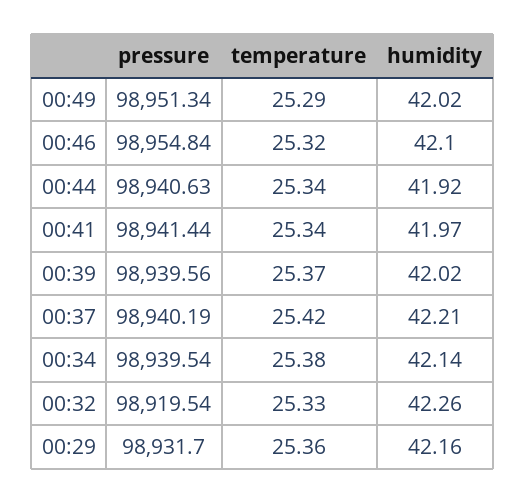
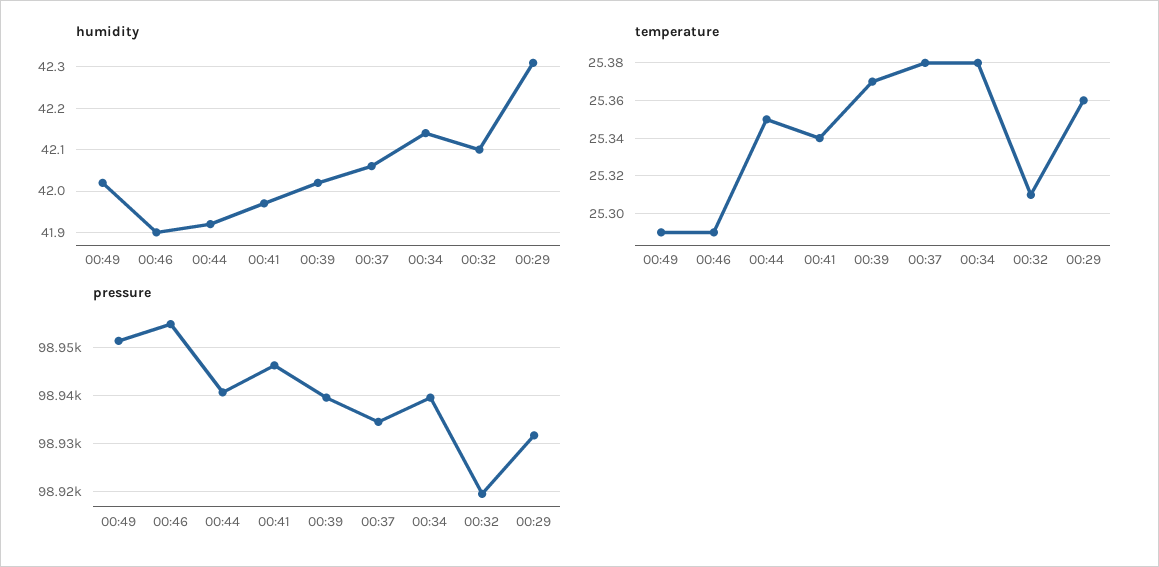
temperature, 00:46: 25.32 -> 25.29
humidity, 00:46: 42.1 -> 41.9
temperature, 00:44: 25.34 -> 25.35
pressure, 00:41: 98941.44 -> 98946
pressure, 00:37: 98940.19 -> 98934
temperature, 00:37: 25.42 -> 25.38
humidity, 00:37: 42.21 -> 42.05
temperature, 00:32: 25.33 -> 25.31
humidity, 00:32: 42.26 -> 42.1
humidity, 00:29: 42.16 -> 42.3

